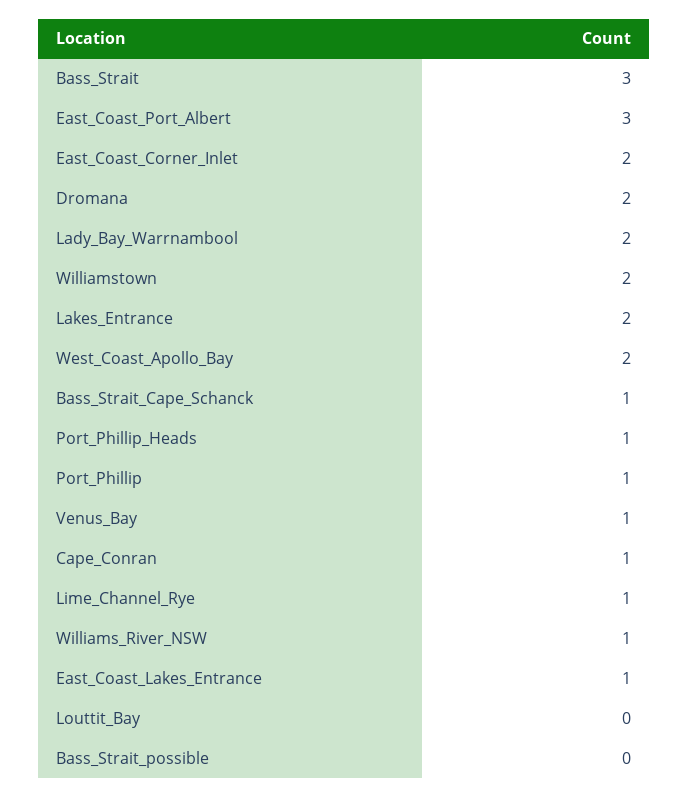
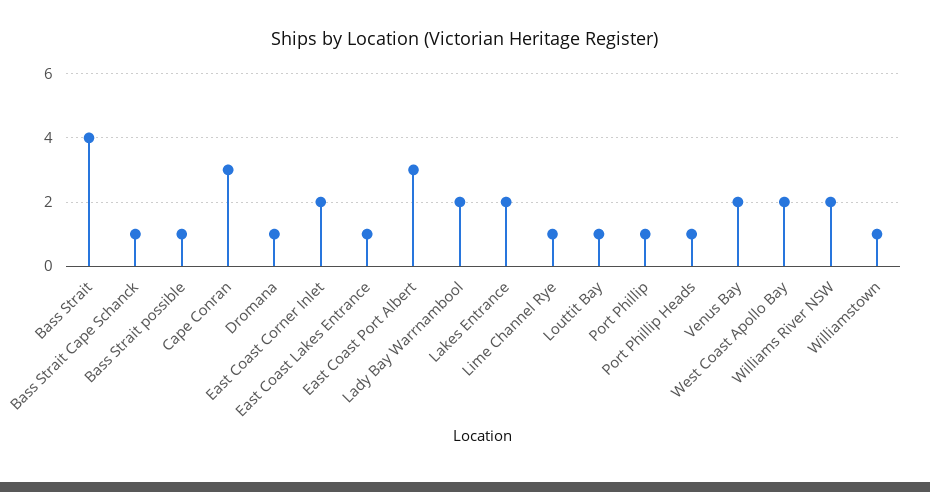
Bass_Strait: 3 -> 4
Dromana: 2 -> 1
Williamstown: 2 -> 1
Venus_Bay: 1 -> 2
Cape_Conran: 1 -> 3
Williams_River_NSW: 1 -> 2
Louttit_Bay: 0 -> 1
Bass_Strait_possible: 0 -> 1

